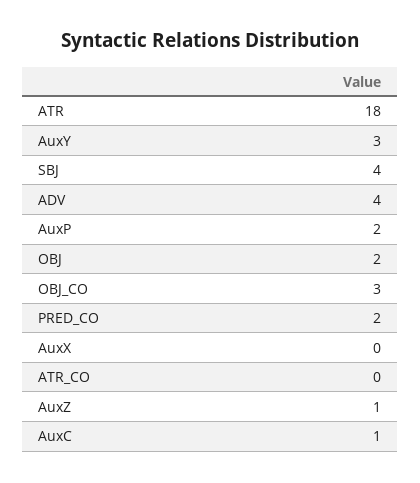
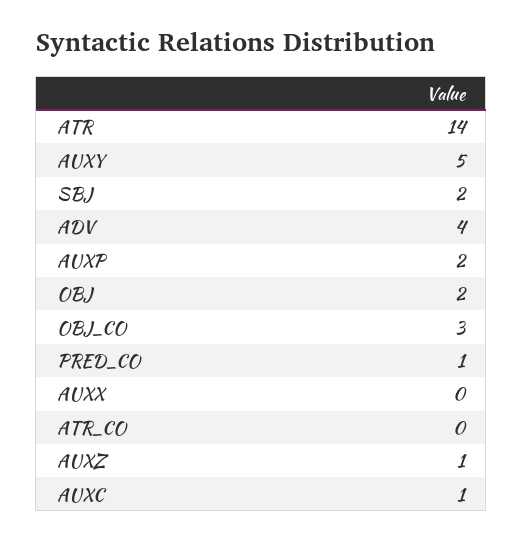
ATR: 18 -> 14
AuxY: 3 -> 5
SBJ: 4 -> 2
PRED_CO: 2 -> 1

